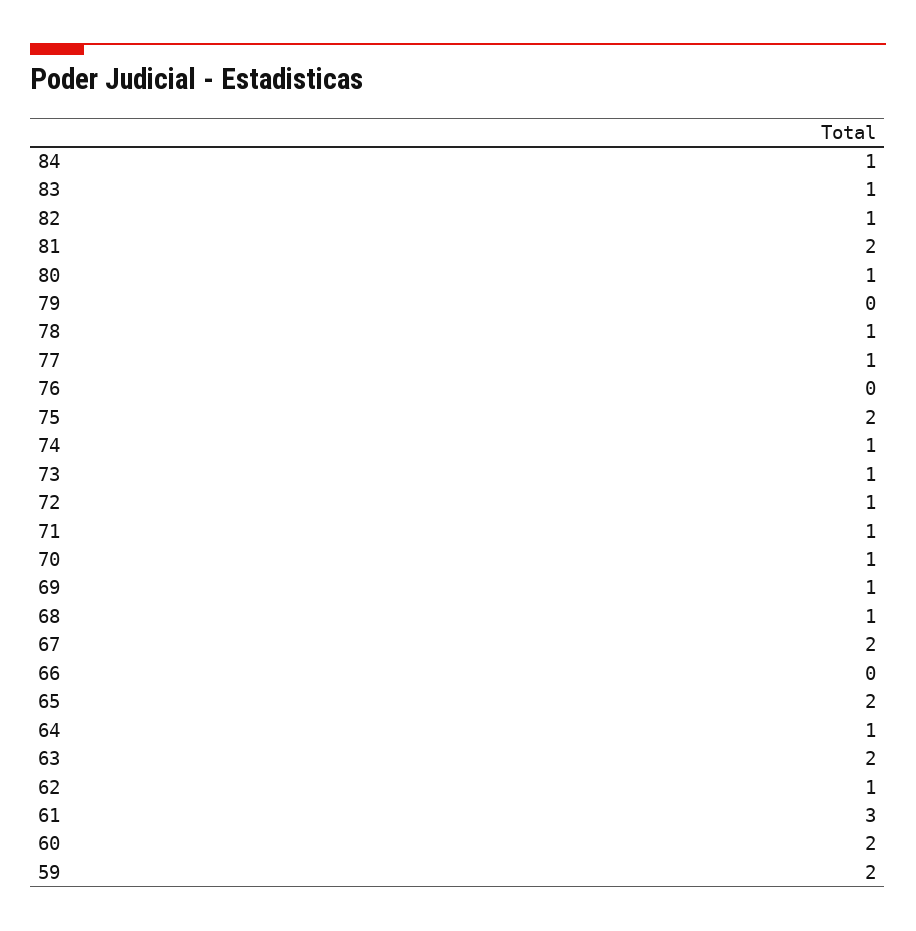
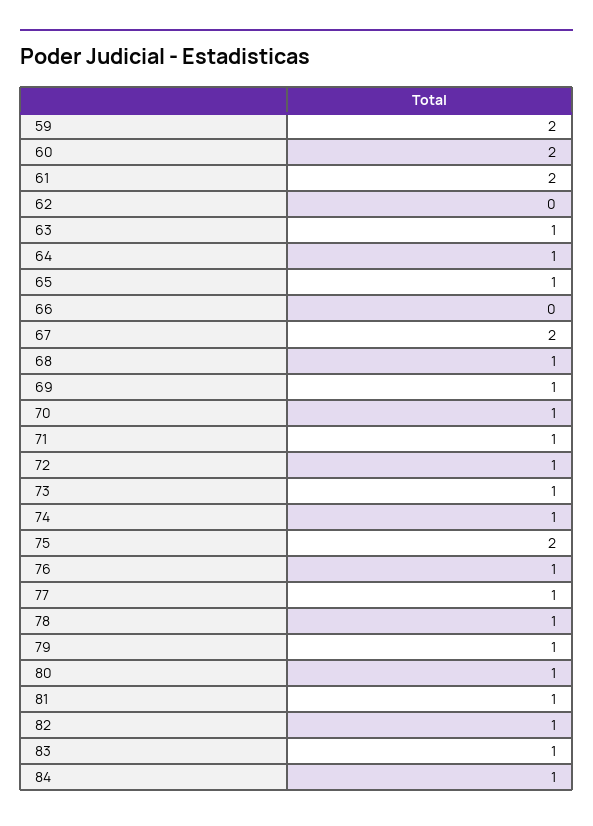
81: 2 -> 1
79: 0 -> 1
76: 0 -> 1
65: 2 -> 1
63: 2 -> 1
62: 1 -> 0
61: 3 -> 2

